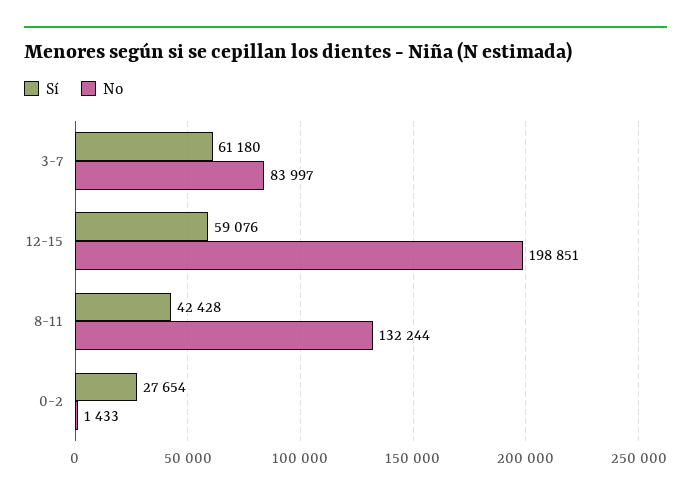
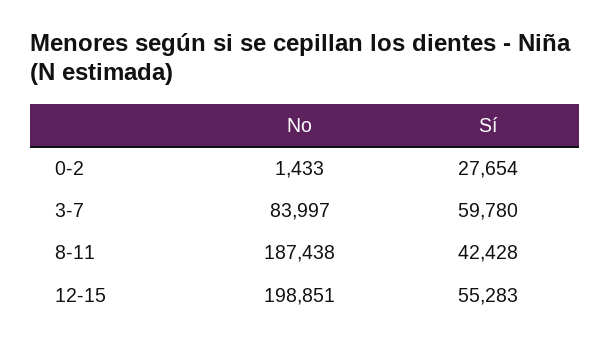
Sí, 3-7: 61180 -> 59780
Sí, 12-15: 59076 -> 55283
No, 8-11: 132244 -> 187438

